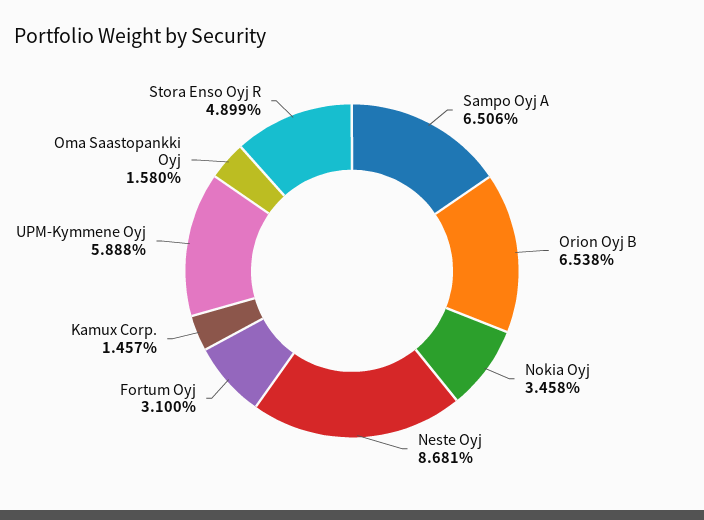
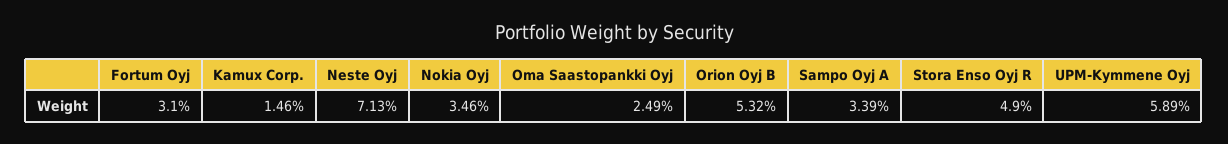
Sampo Oyj A: 6.506 -> 3.39
Orion Oyj B: 6.538 -> 5.32
Neste Oyj: 8.681 -> 7.13
Oma Saastopankki Oyj: 1.58 -> 2.49

